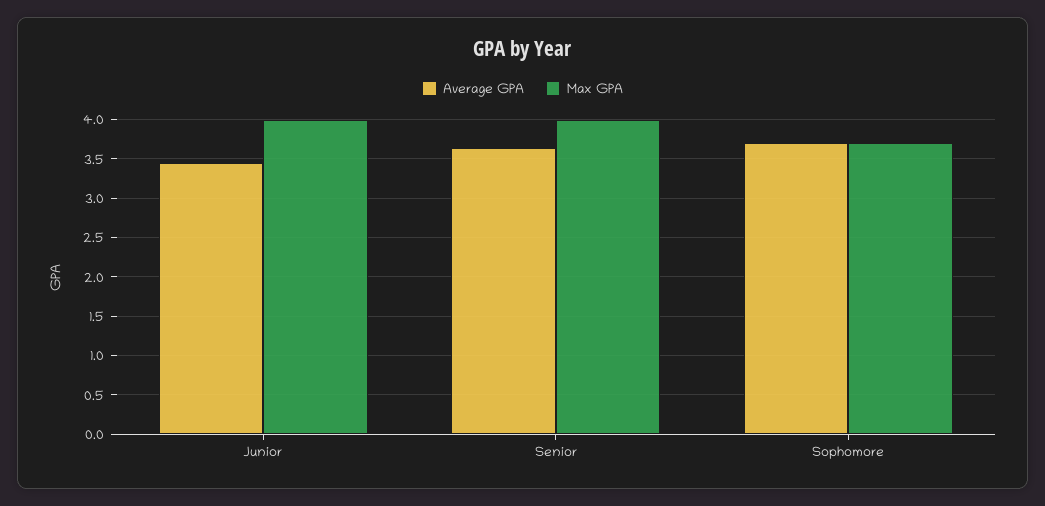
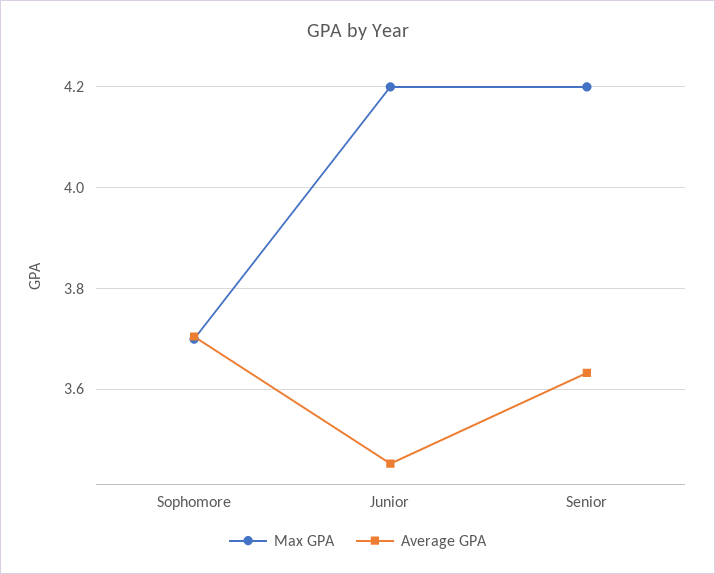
Max GPA, Junior: 4 -> 4.2
Max GPA, Senior: 4 -> 4.2

